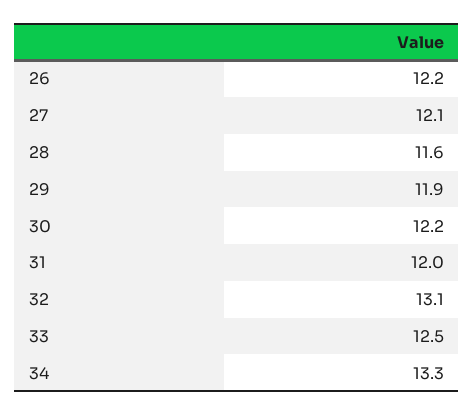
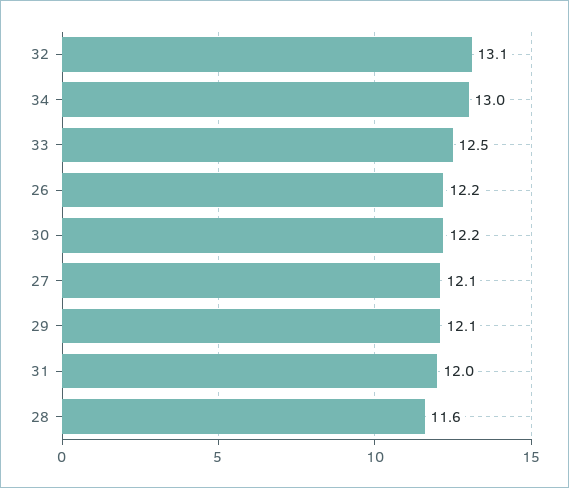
29: 11.9 -> 12.1
34: 13.3 -> 13

